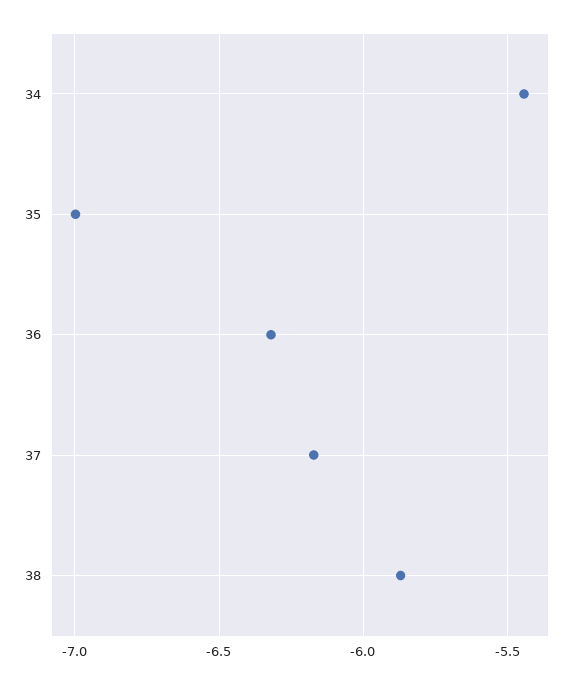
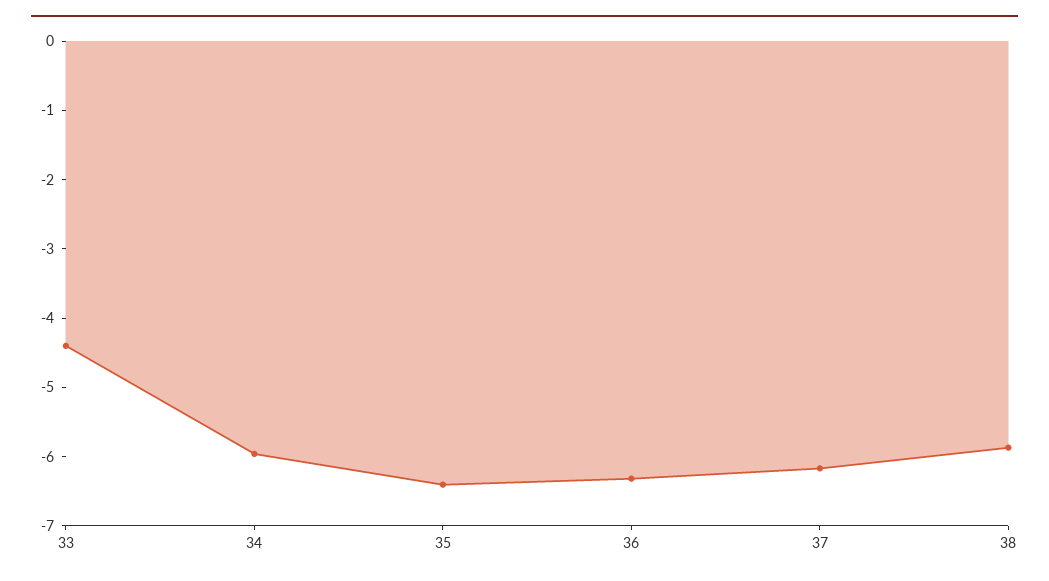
34: -5.45 -> -6
35: -7 -> -6.4
33: none -> -4.4

